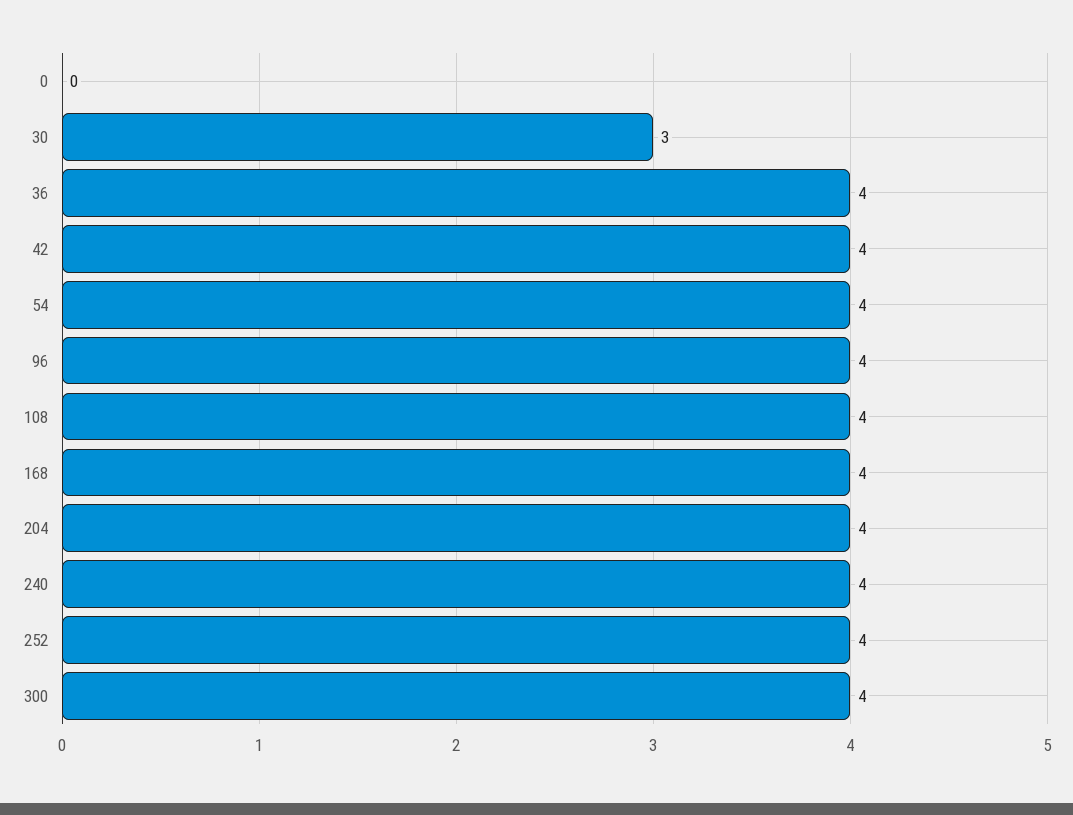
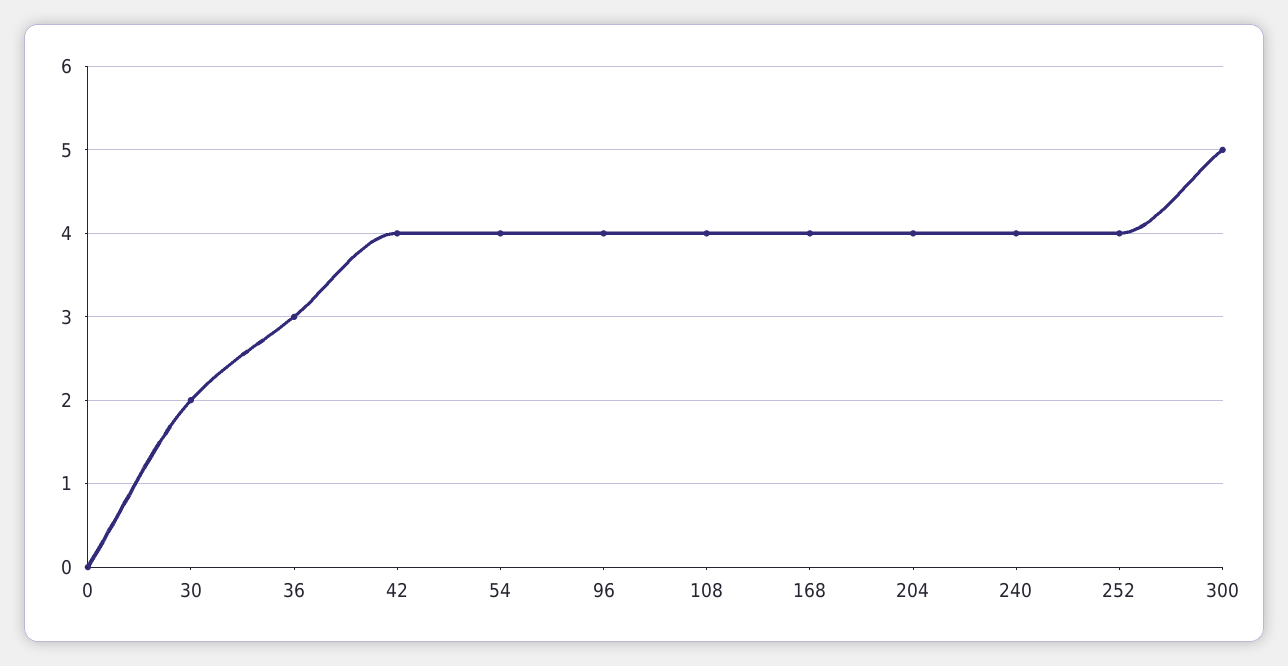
30: 3 -> 2
36: 4 -> 3
300: 4 -> 5

